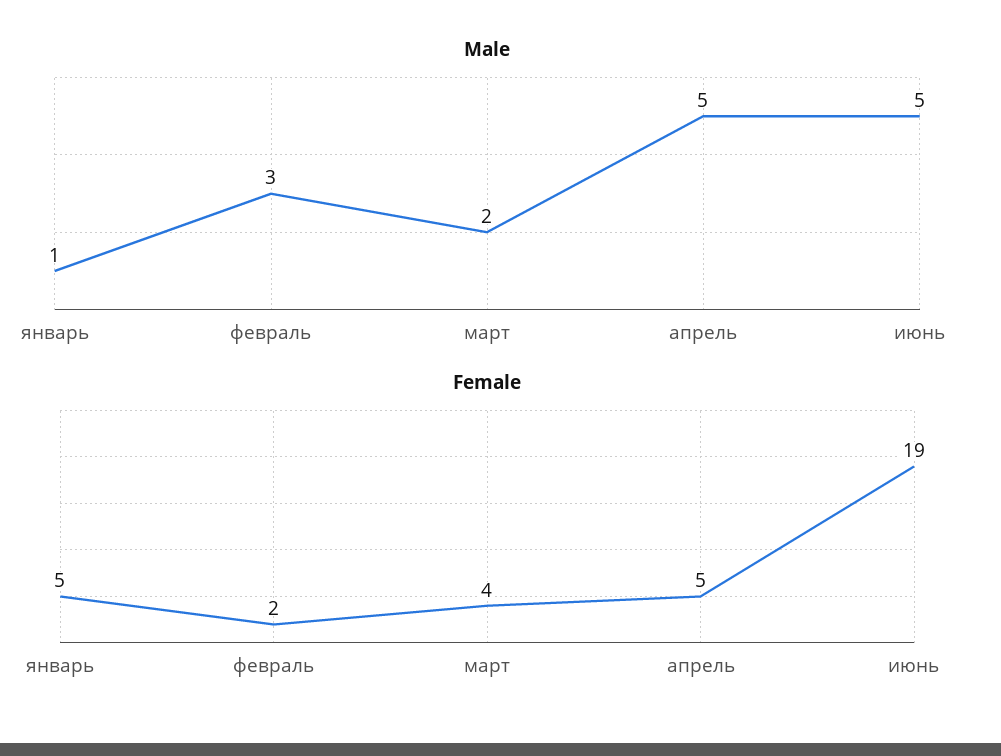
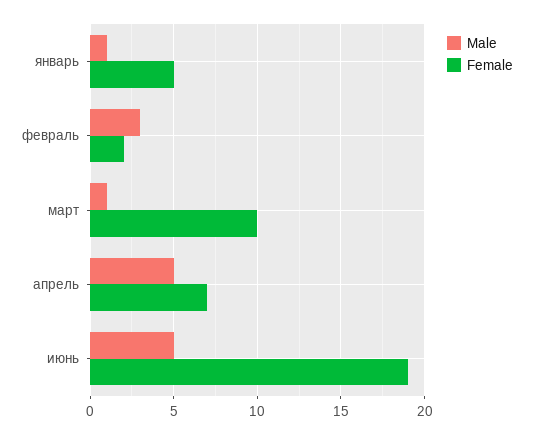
Male, март: 2 -> 1
Female, март: 4 -> 10
Female, апрель: 5 -> 7

